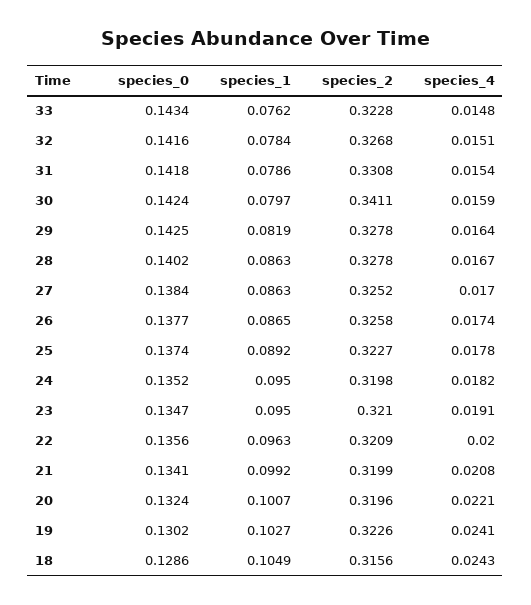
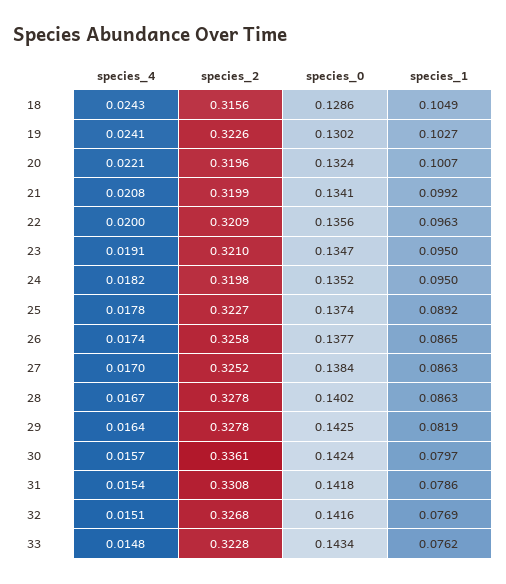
species_1, 32: 0.0784 -> 0.0769
species_2, 30: 0.3411 -> 0.3361
species_4, 30: 0.0159 -> 0.0157

